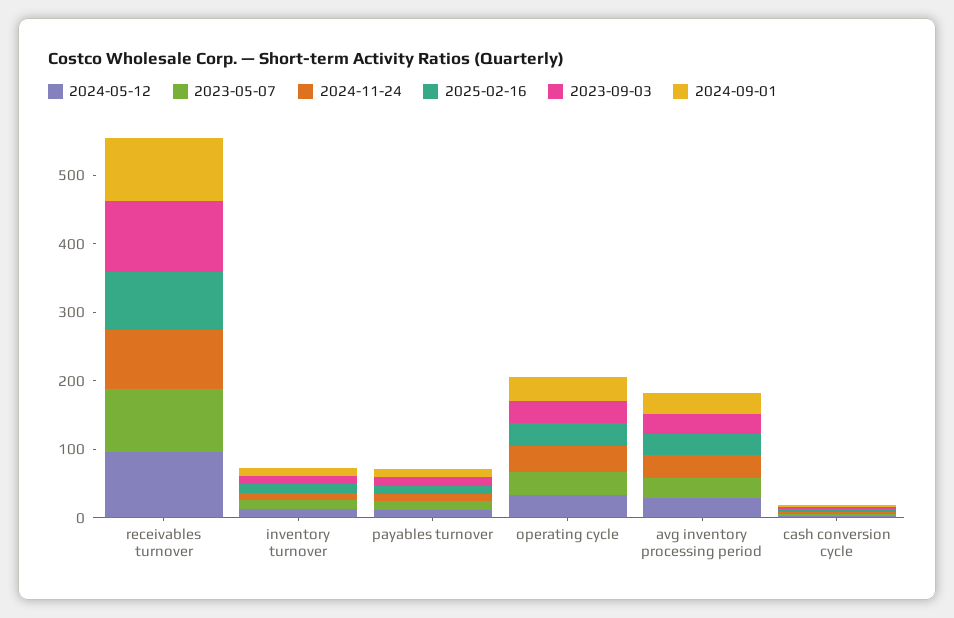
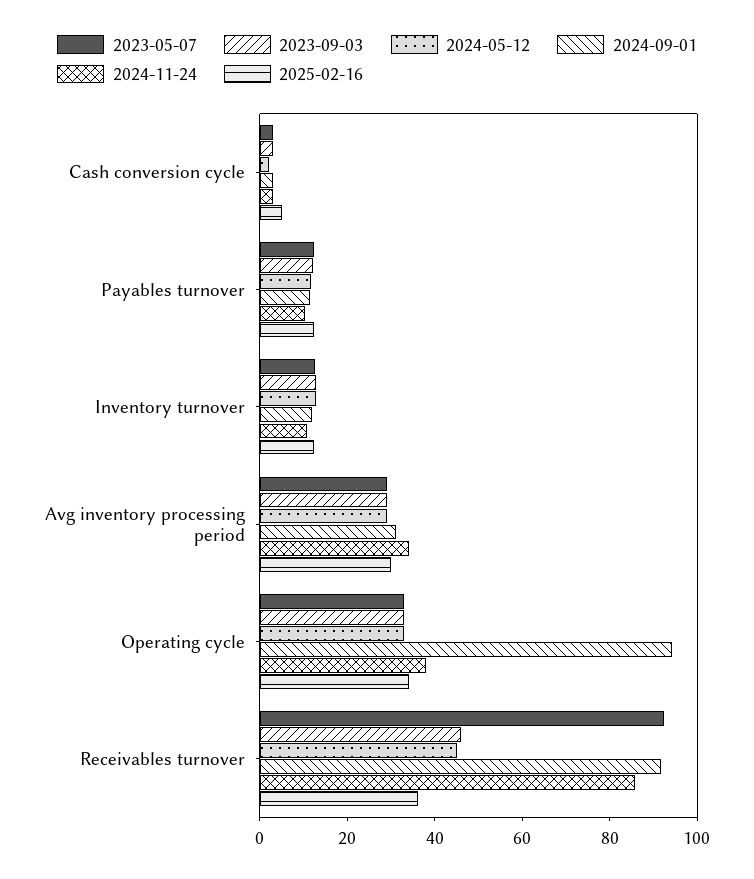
2024-05-12, receivables turnover: 100 -> 45
2025-02-16, receivables turnover: 80 -> 35
2023-09-03, receivables turnover: 100 -> 45
2024-09-01, operating cycle: 40 -> 95

